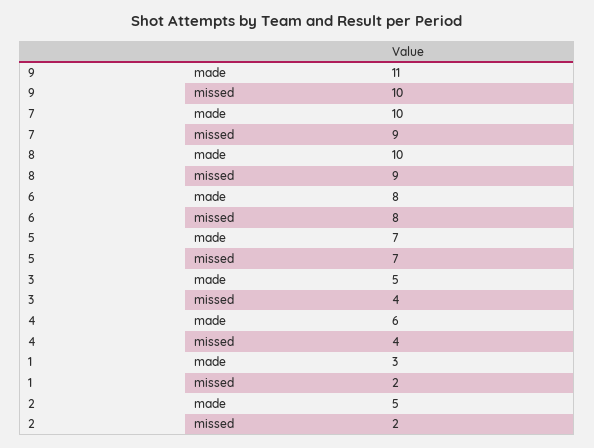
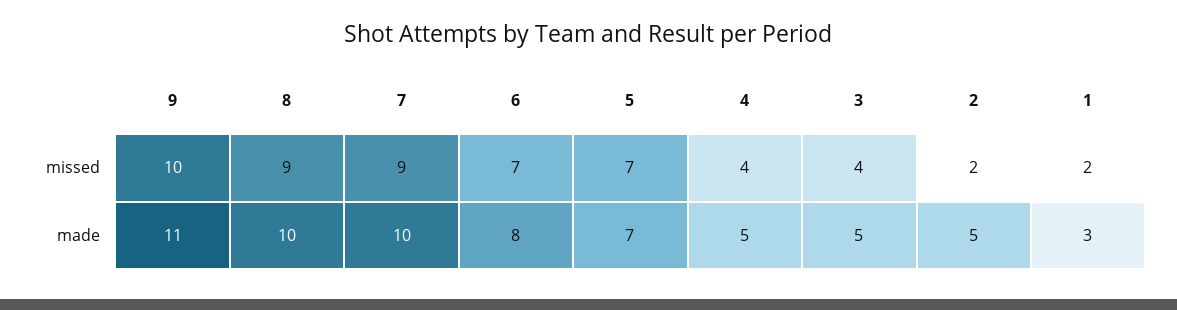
6, missed: 8 -> 7
4, made: 6 -> 5

